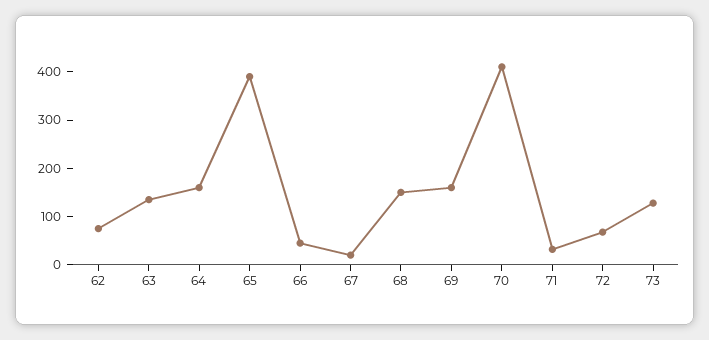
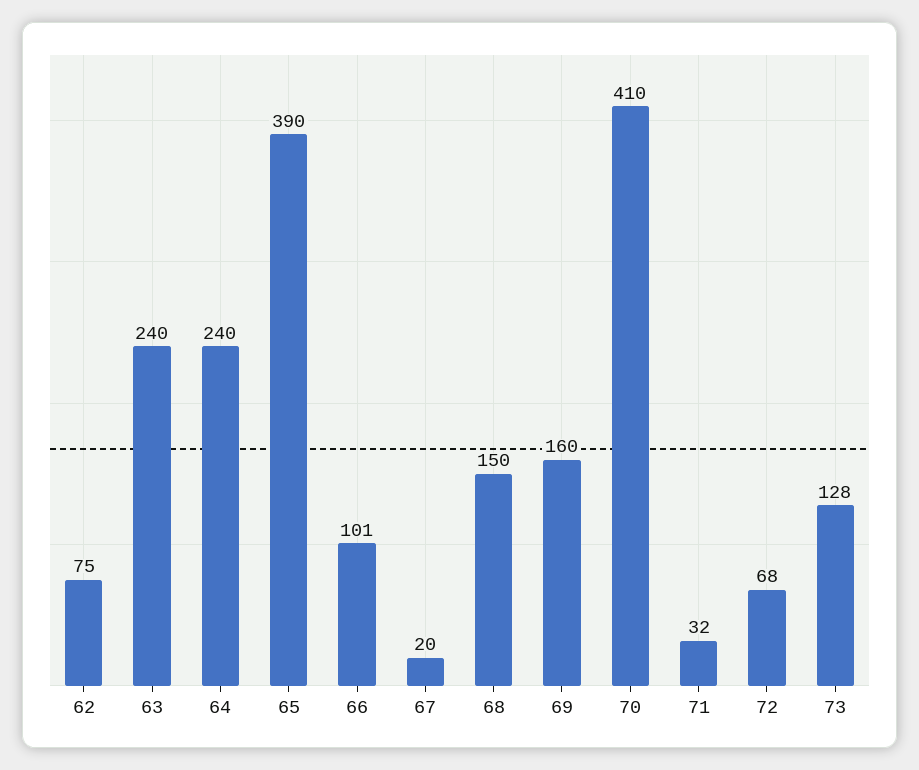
63: 140 -> 240
64: 160 -> 240
66: 40 -> 101

